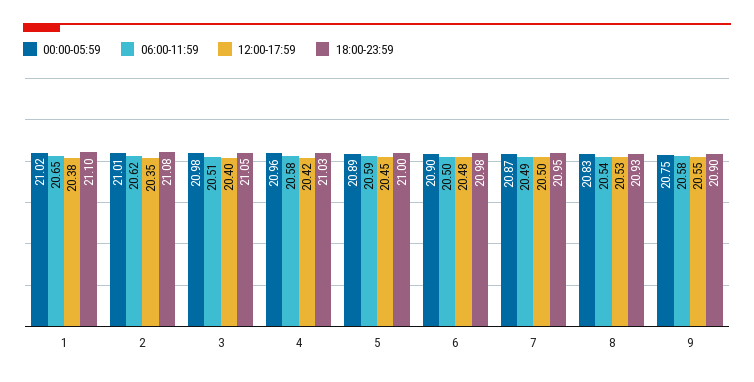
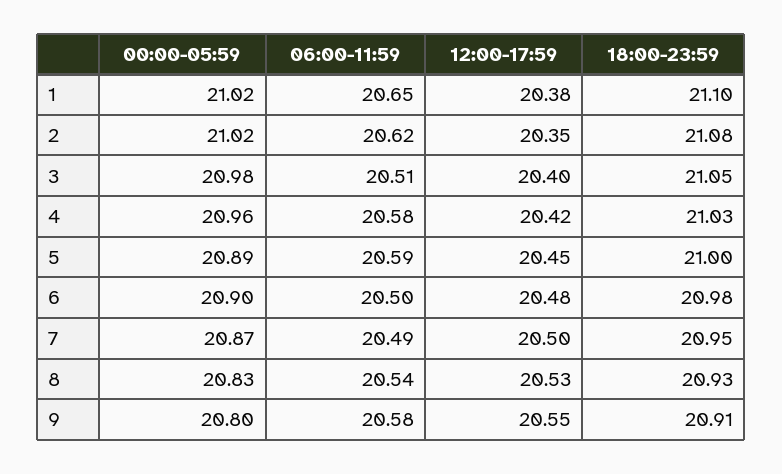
00:00-05:59, 2: 21.01 -> 21.02
00:00-05:59, 9: 20.75 -> 20.8
18:00-23:59, 9: 20.9 -> 20.91

